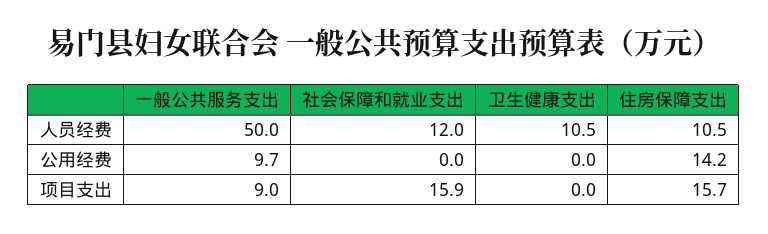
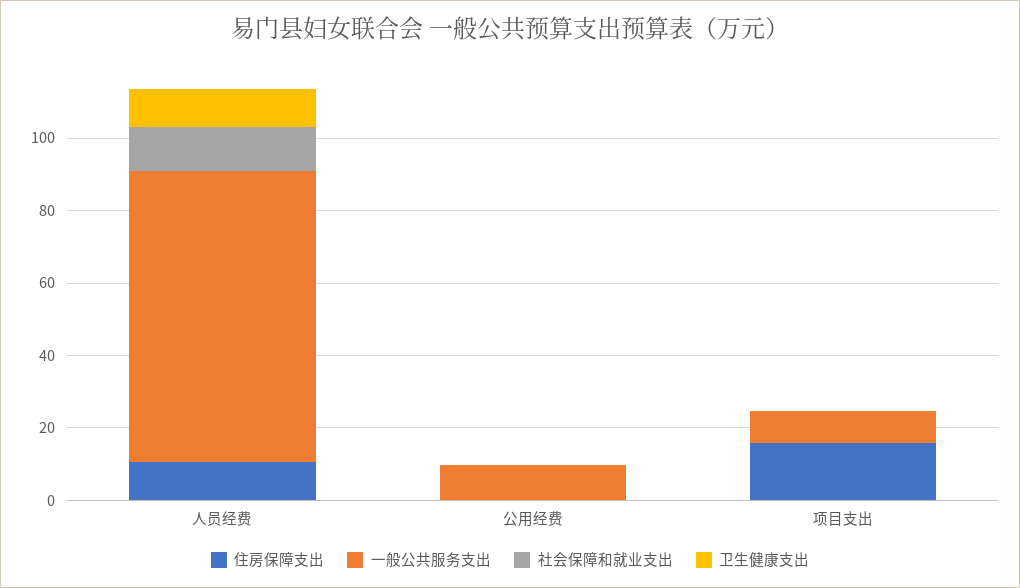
一般公共服务支出, 人员经费: 50 -> 80
住房保障支出, 公用经费: 14.2 -> 0
社会保障和就业支出, 项目支出: 15.9 -> 0

